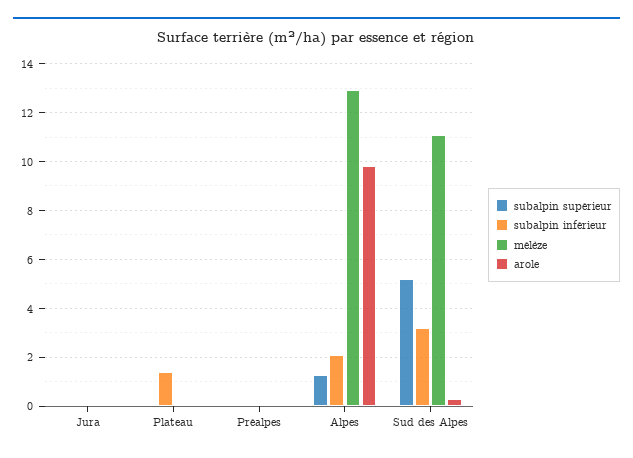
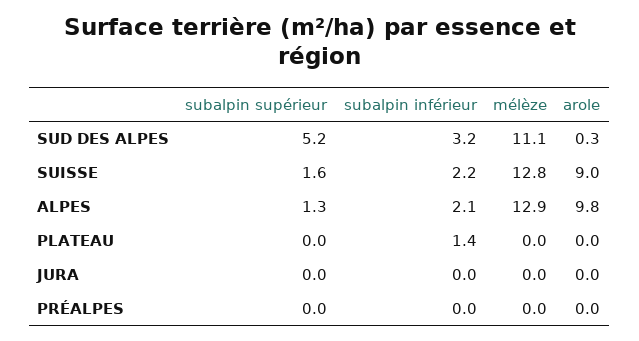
subalpin supérieur, SUISSE: none -> 1.6
subalpin inférieur, SUISSE: none -> 2.2
mélèze, SUISSE: none -> 12.8
arole, SUISSE: none -> 9

